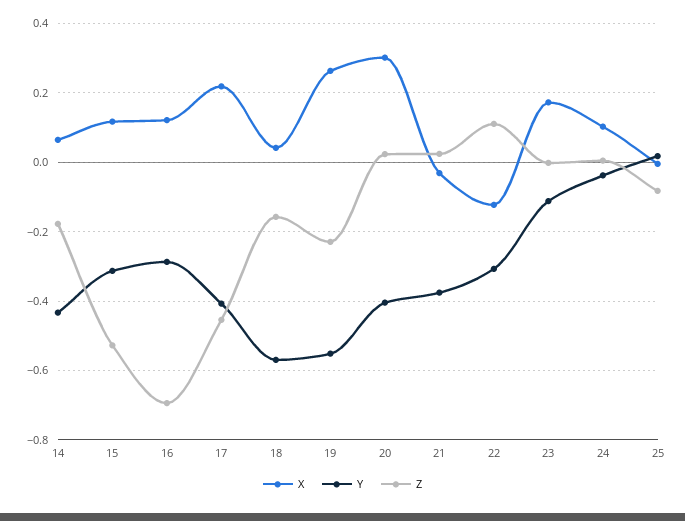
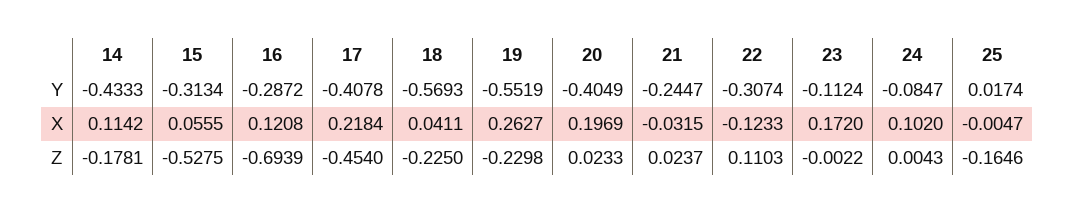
X, 14: 0.06 -> 0.1142
X, 15: 0.12 -> 0.0555
Z, 18: -0.16 -> -0.225
X, 20: 0.3 -> 0.1969
Y, 21: -0.38 -> -0.2447
Y, 24: -0.04 -> -0.0847
Z, 25: -0.08 -> -0.1646

